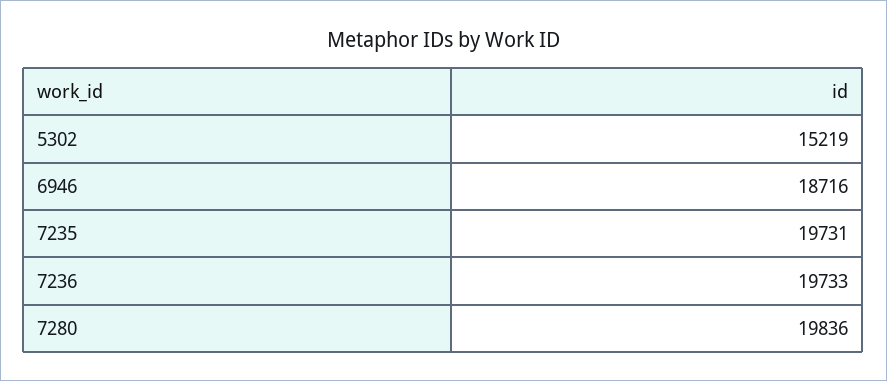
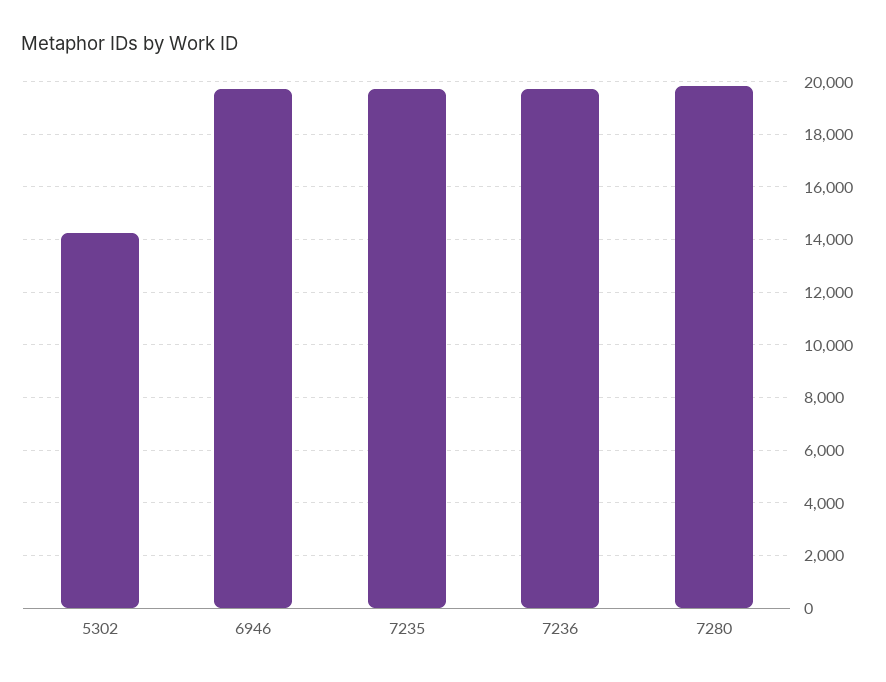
5302: 15219 -> 14250
6946: 18716 -> 19750

